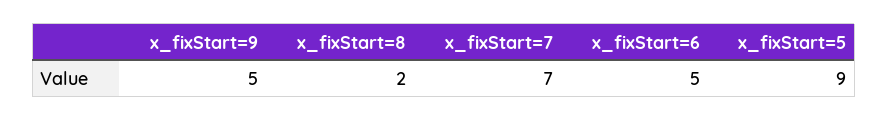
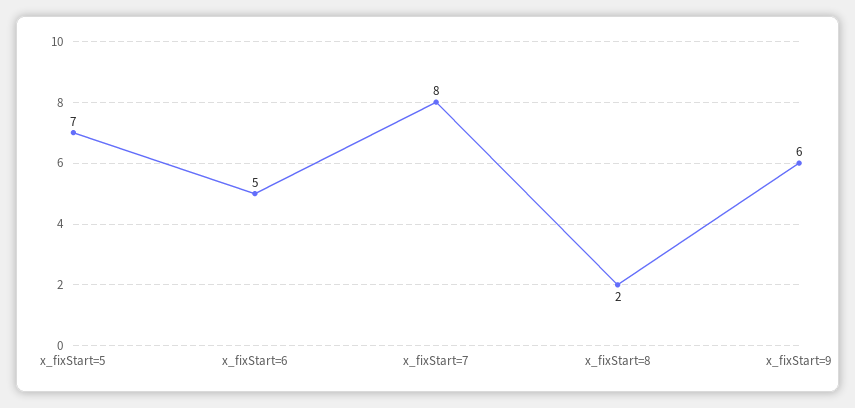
x_fixStart=9: 5 -> 6
x_fixStart=7: 7 -> 8
x_fixStart=5: 9 -> 7

